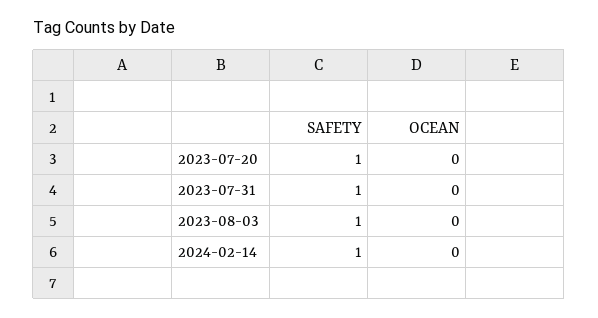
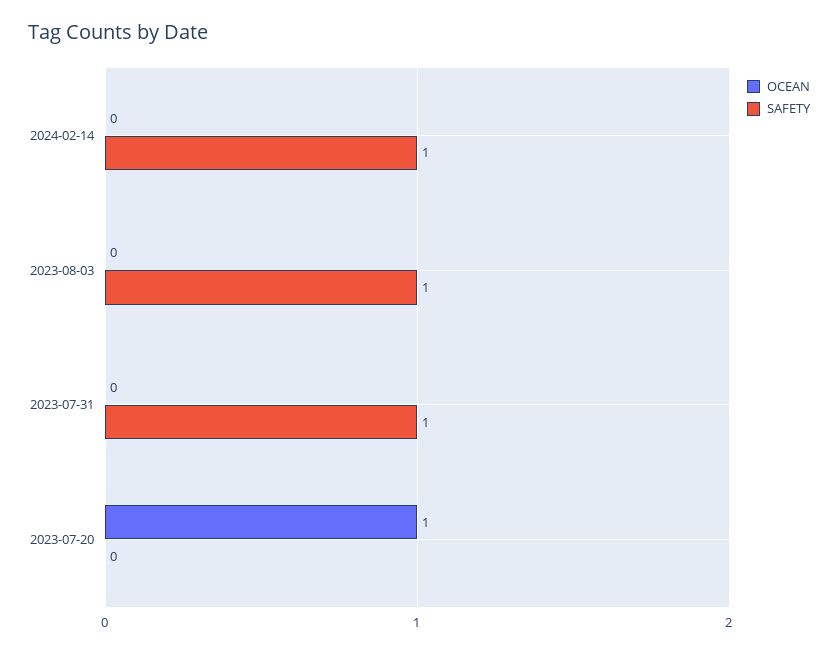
SAFETY, 2023-07-20: 1 -> 0
OCEAN, 2023-07-20: 0 -> 1

